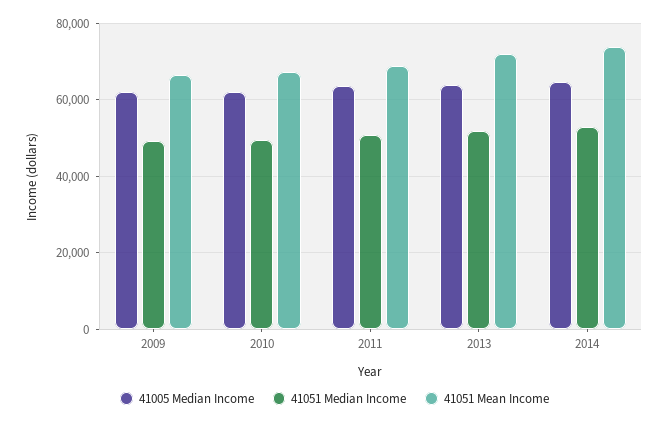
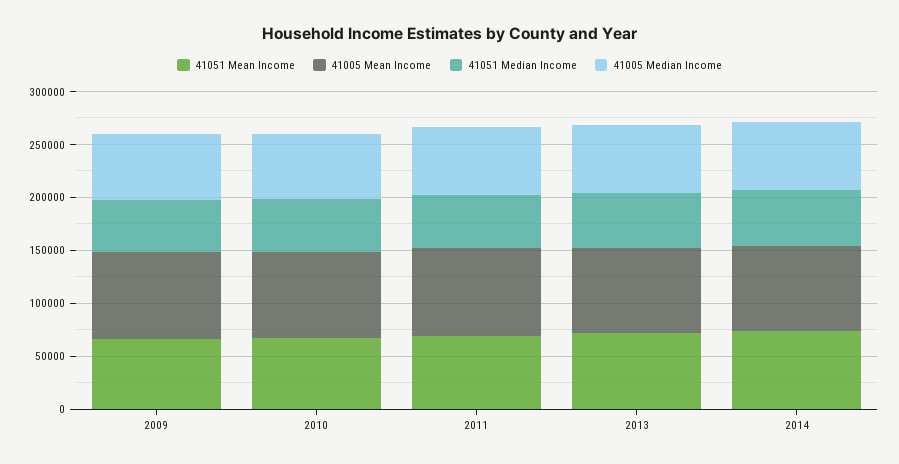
41005 Mean Income, 2009: none -> 80000
41005 Mean Income, 2010: none -> 80000
41005 Mean Income, 2011: none -> 80000
41005 Mean Income, 2013: none -> 80000
41005 Mean Income, 2014: none -> 80000

